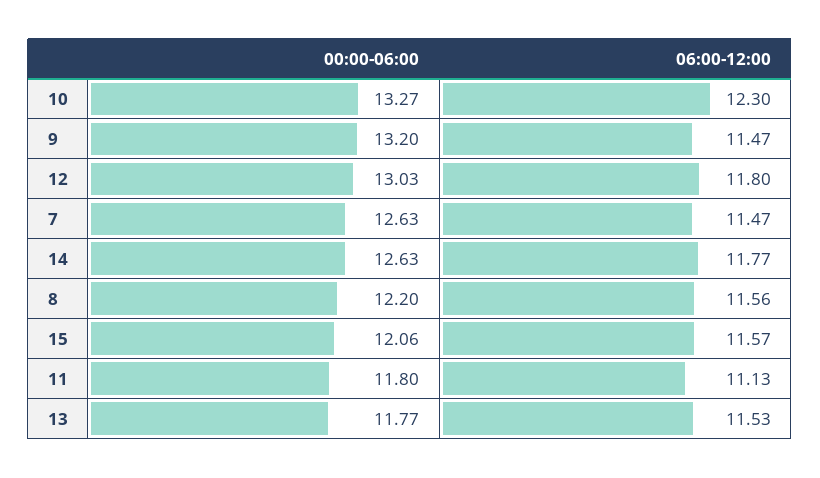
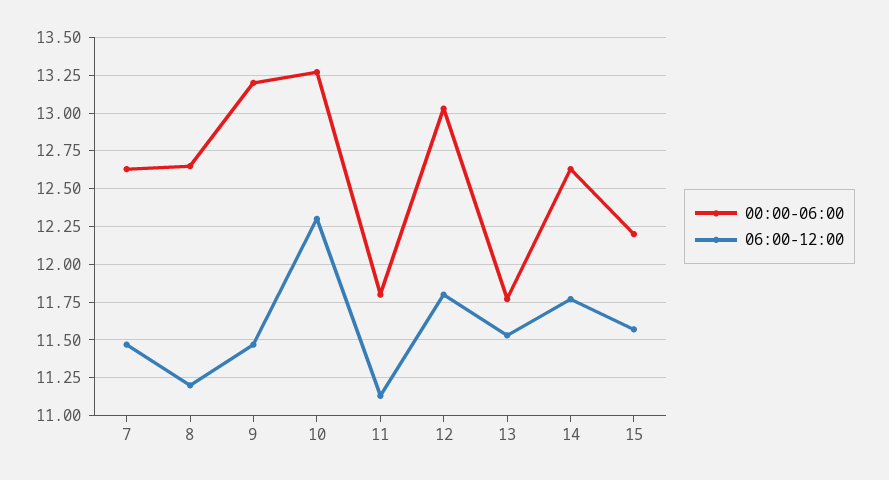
00:00-06:00, 8: 12.2 -> 12.65
06:00-12:00, 8: 11.56 -> 11.2
00:00-06:00, 15: 12.06 -> 12.2

